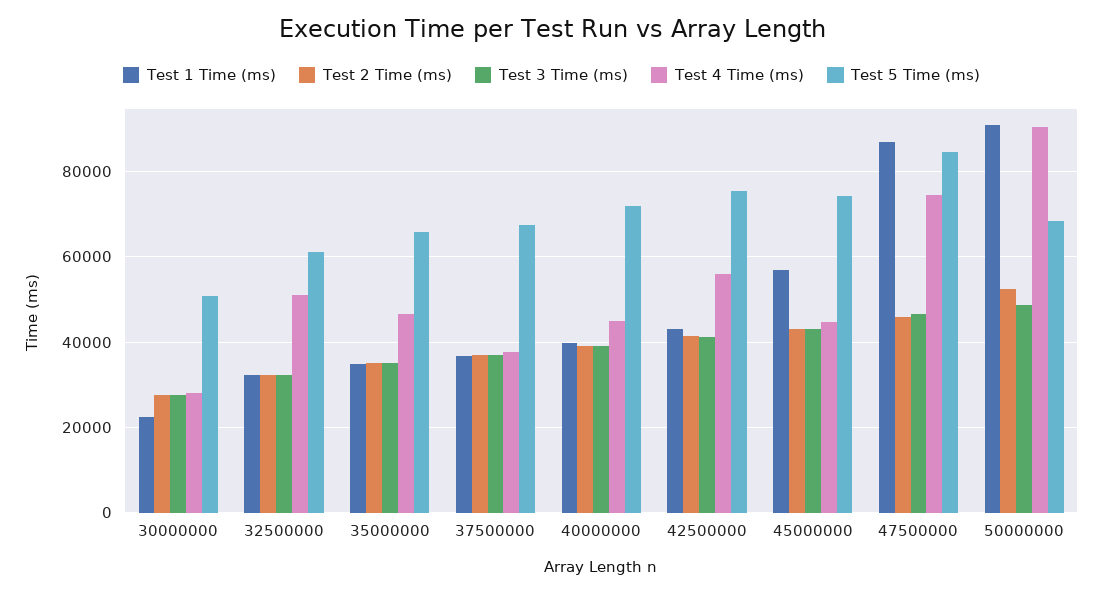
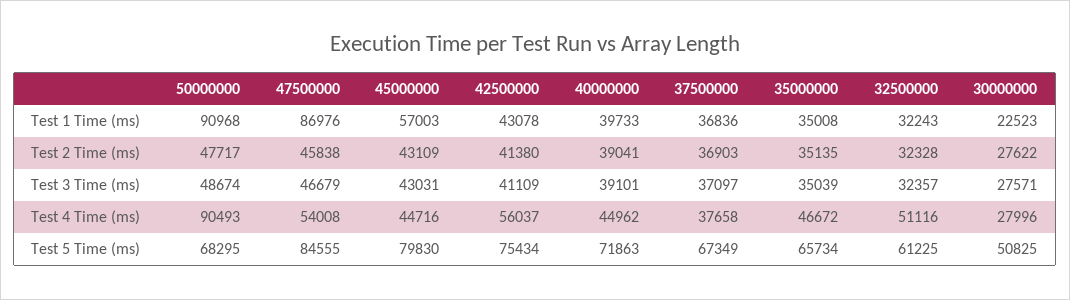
Test 5 Time (ms), 45000000: 74000 -> 79830
Test 4 Time (ms), 47500000: 74000 -> 54008
Test 2 Time (ms), 50000000: 52000 -> 47717

